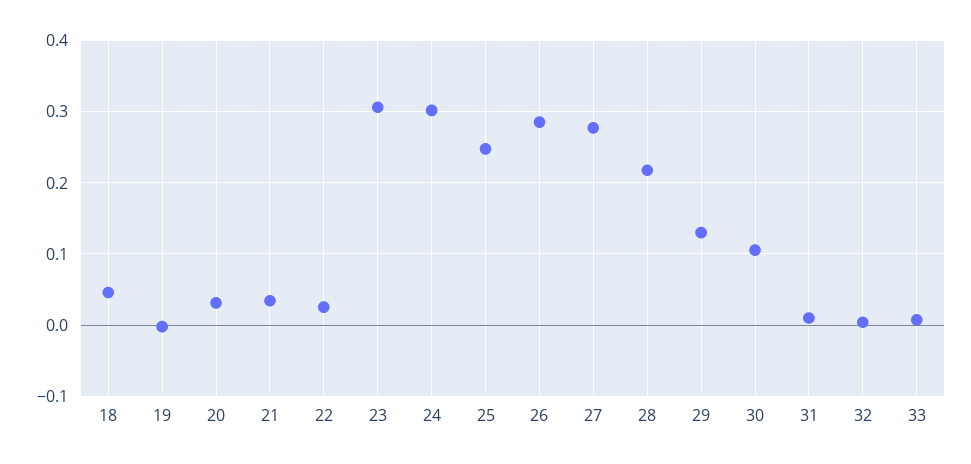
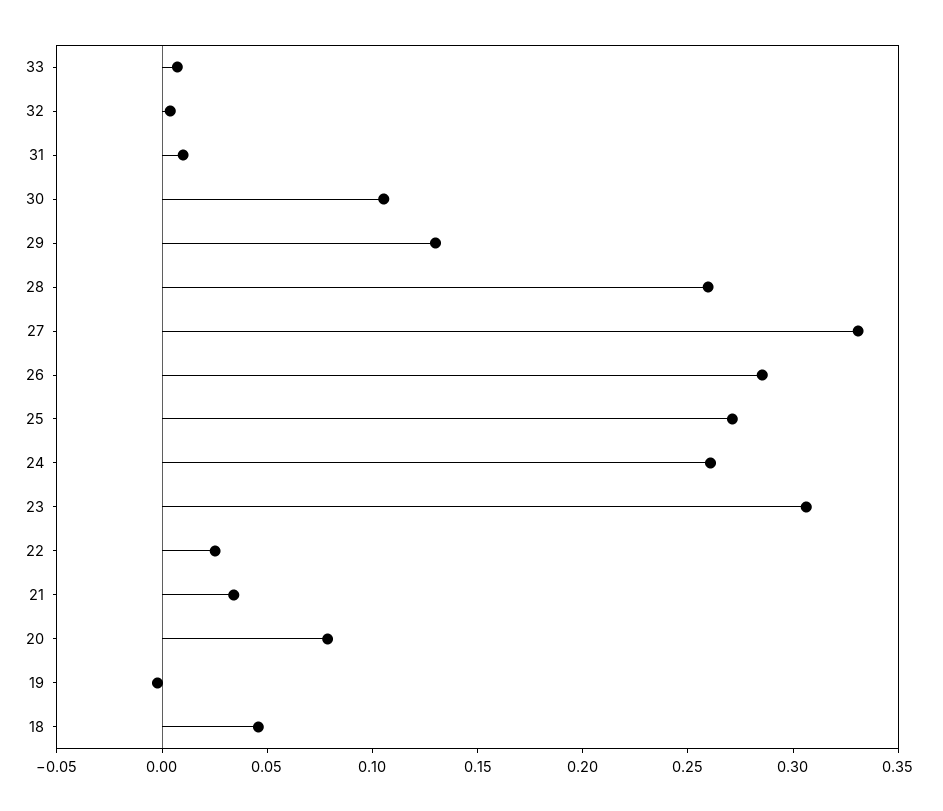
20: 0.03 -> 0.08
24: 0.3 -> 0.26
25: 0.25 -> 0.27
27: 0.28 -> 0.33
28: 0.22 -> 0.26

